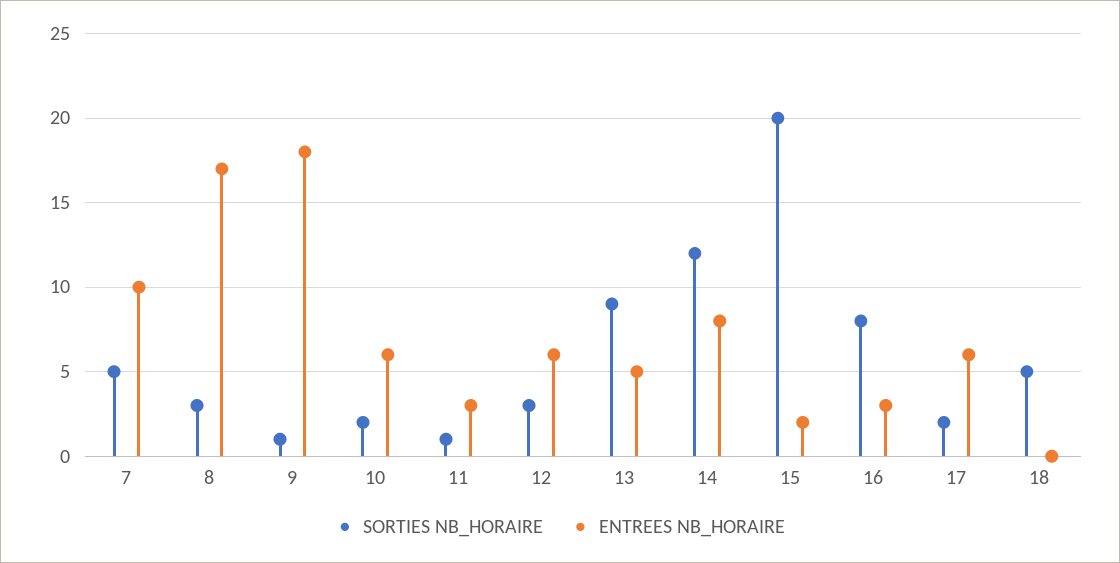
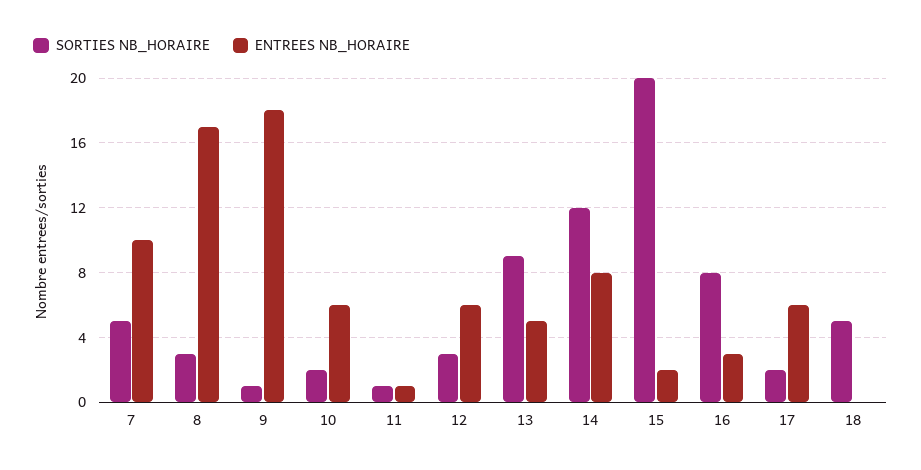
ENTREES NB_HORAIRE, 11: 3 -> 1

